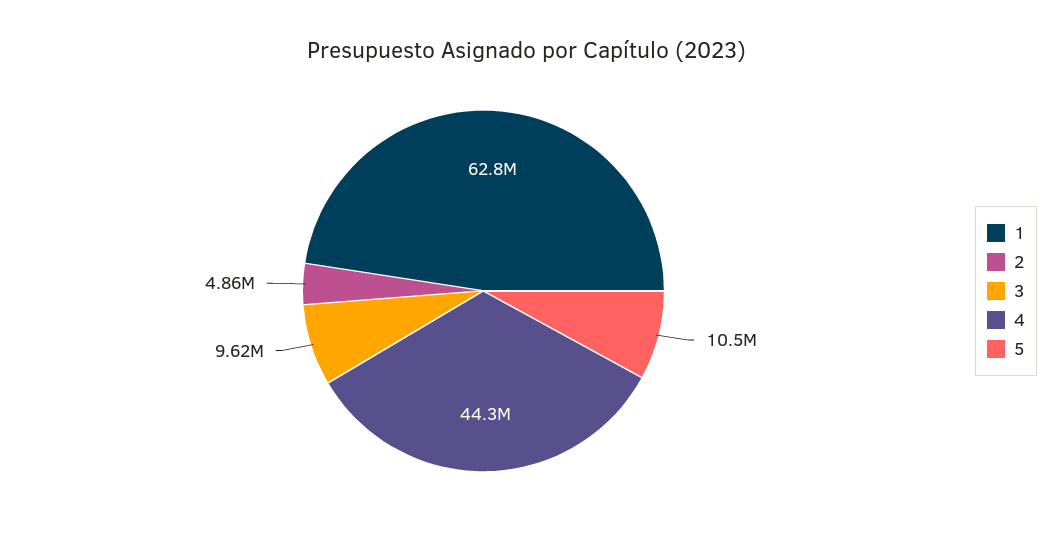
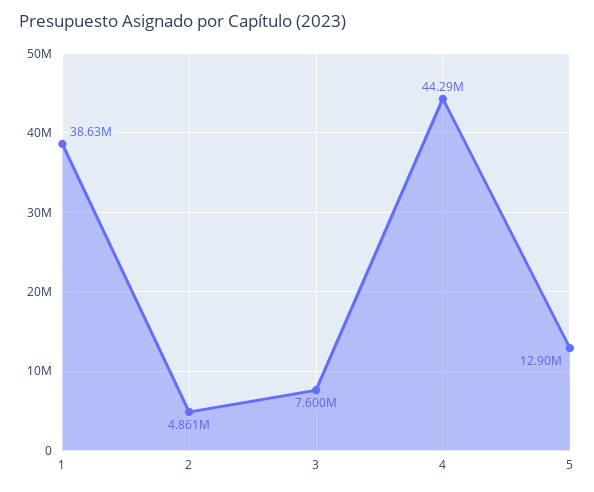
1: 62800000 -> 38630000
3: 9620000 -> 7600000
5: 10500000 -> 12900000

